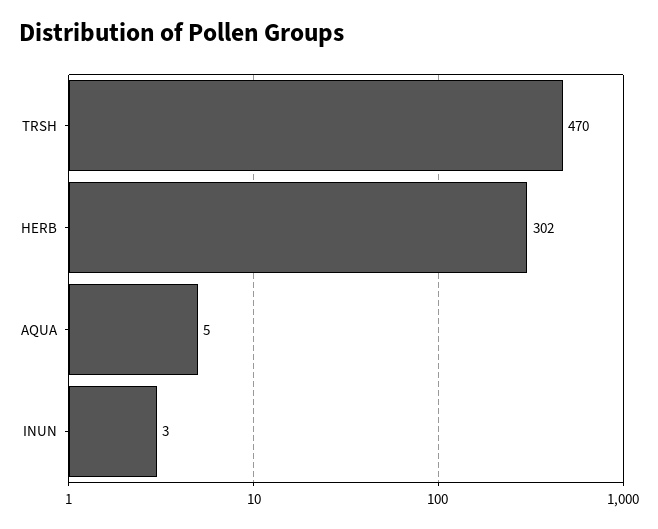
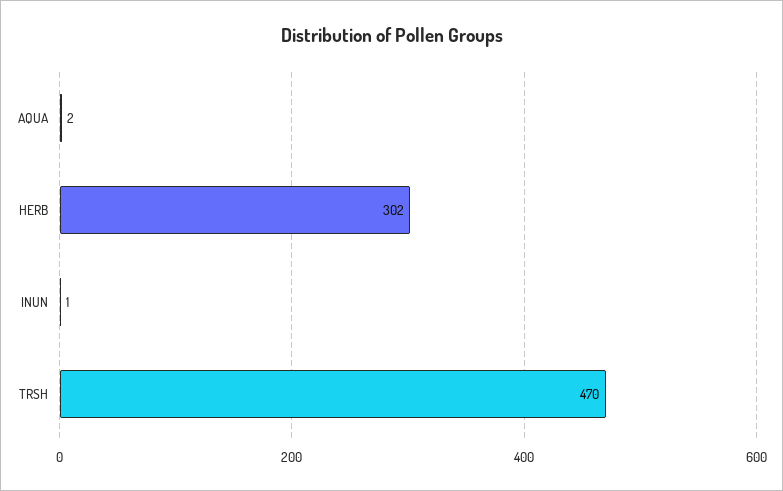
AQUA: 5 -> 2
INUN: 3 -> 1

